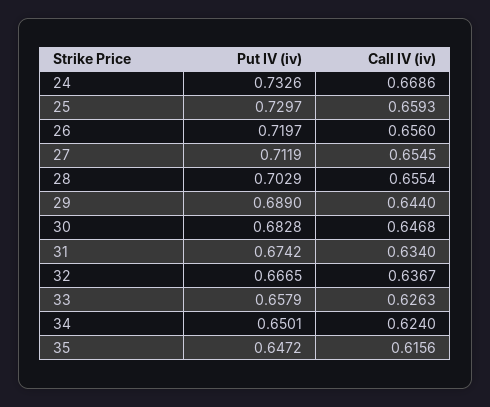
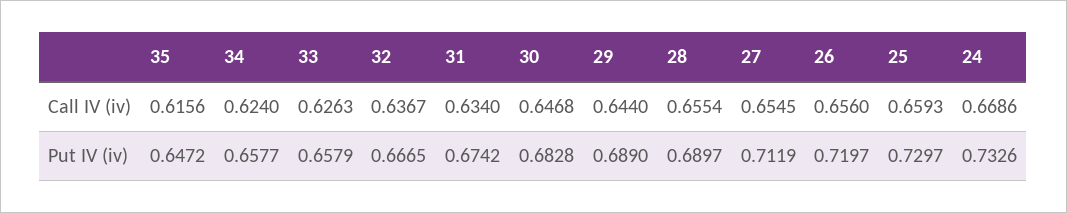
Put IV (iv), 28: 0.7029 -> 0.6897
Put IV (iv), 34: 0.6501 -> 0.6577

